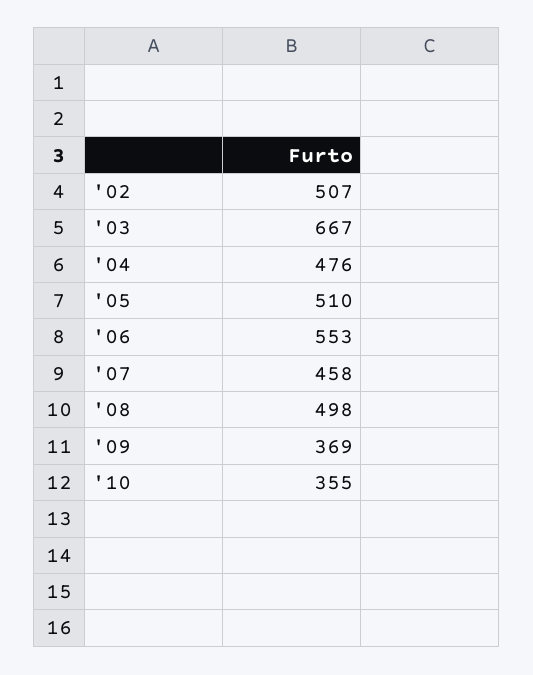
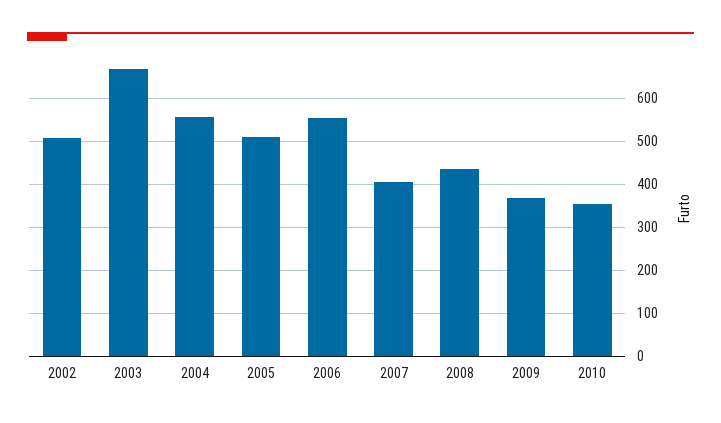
'04: 476 -> 560
'07: 458 -> 400
'08: 498 -> 440

